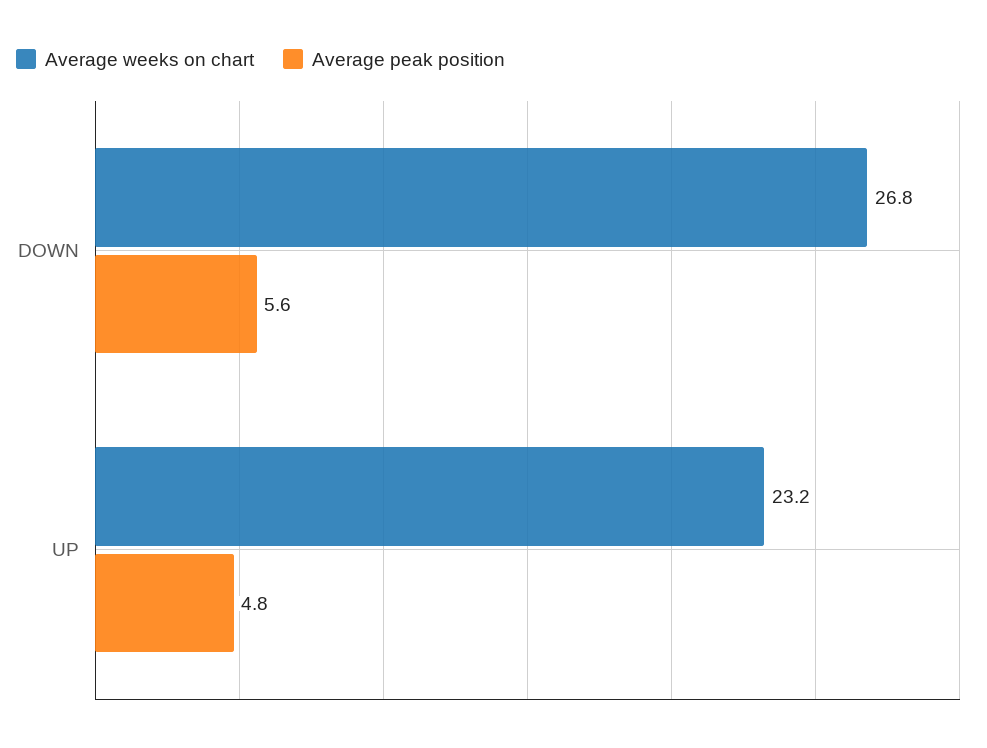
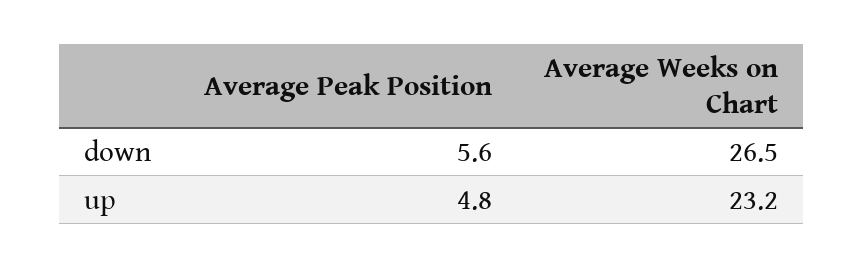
Average weeks on chart, DOWN: 26.8 -> 26.5

